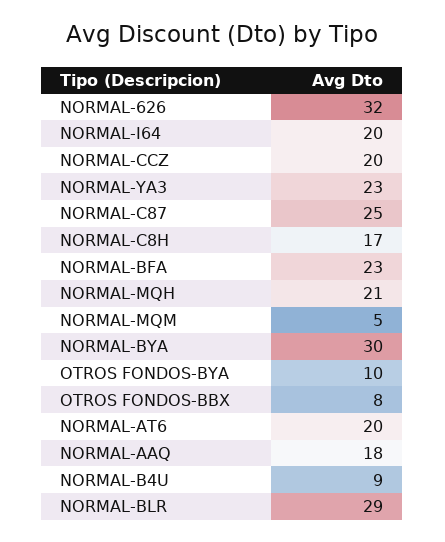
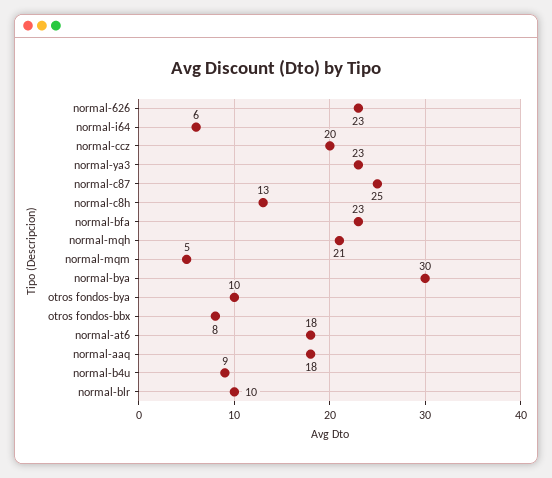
NORMAL-626: 32 -> 23
NORMAL-I64: 20 -> 6
NORMAL-C8H: 17 -> 13
NORMAL-AT6: 20 -> 18
NORMAL-BLR: 29 -> 10

